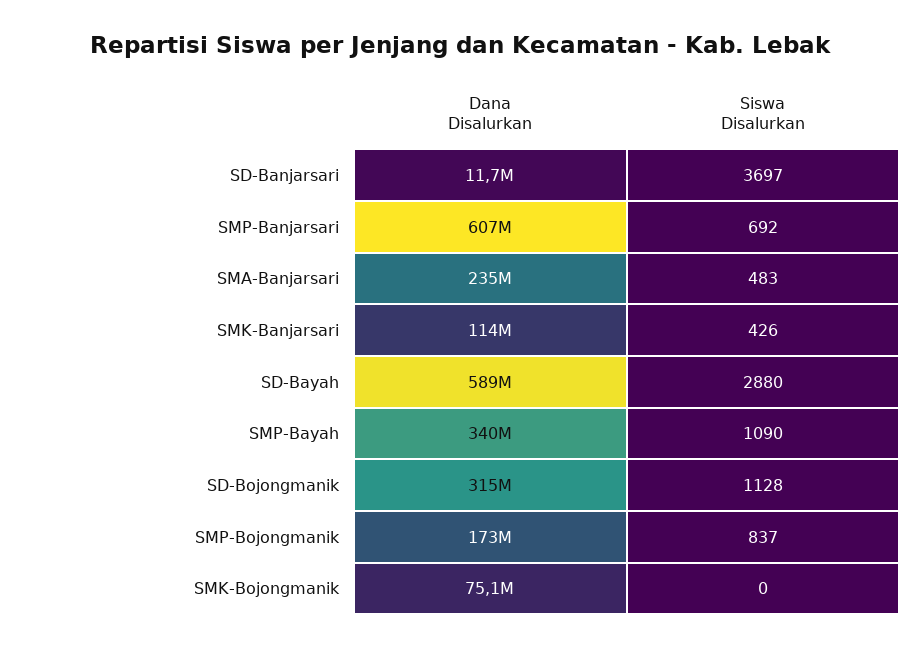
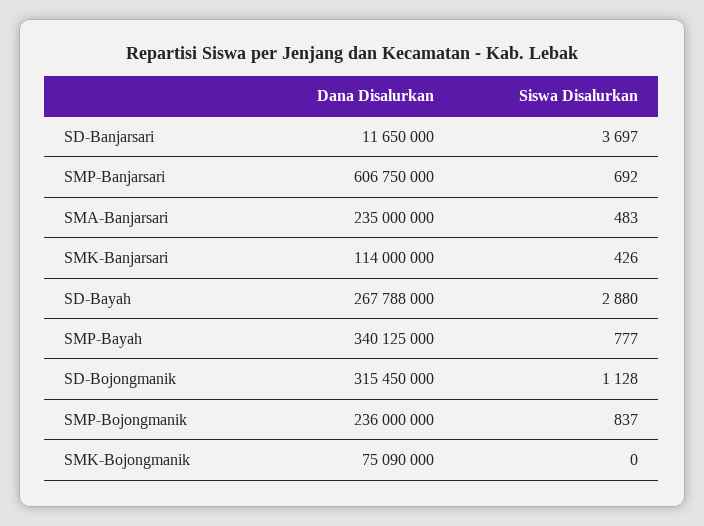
Dana Disalurkan, SD-Bayah: 589000000 -> 267788000
Siswa Disalurkan, SMP-Bayah: 1090 -> 777
Dana Disalurkan, SMP-Bojongmanik: 173000000 -> 236000000

